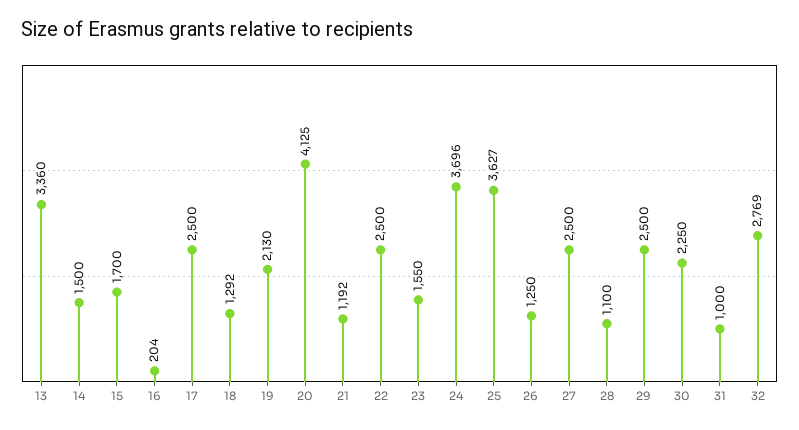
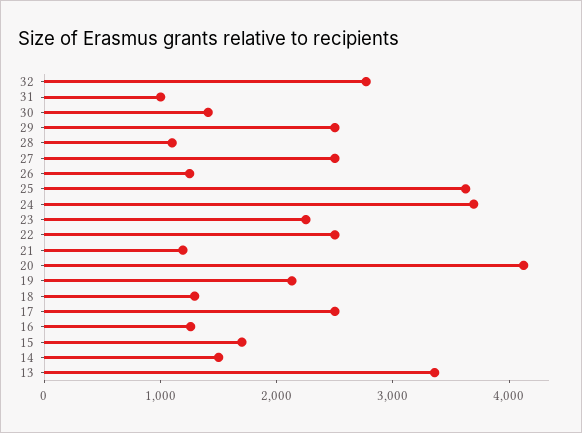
16: 204 -> 1200
23: 1550 -> 2200
30: 2250 -> 1400

